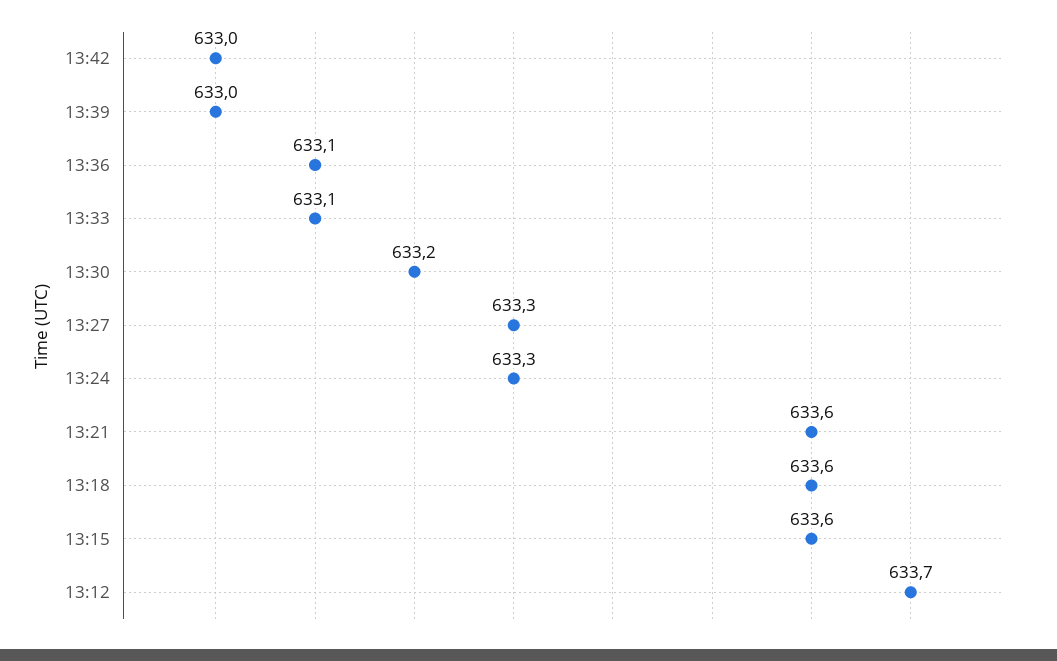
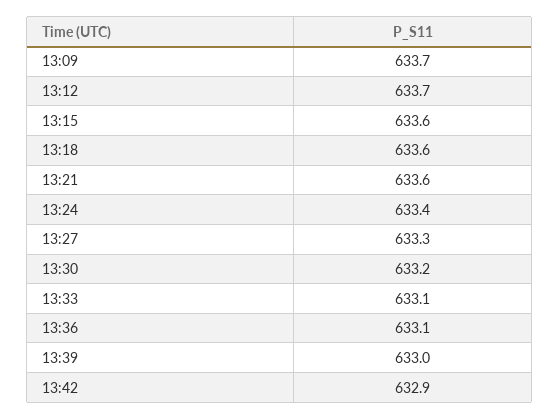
13:42: 633 -> 632.9
13:24: 633.3 -> 633.4
13:09: none -> 633.7

